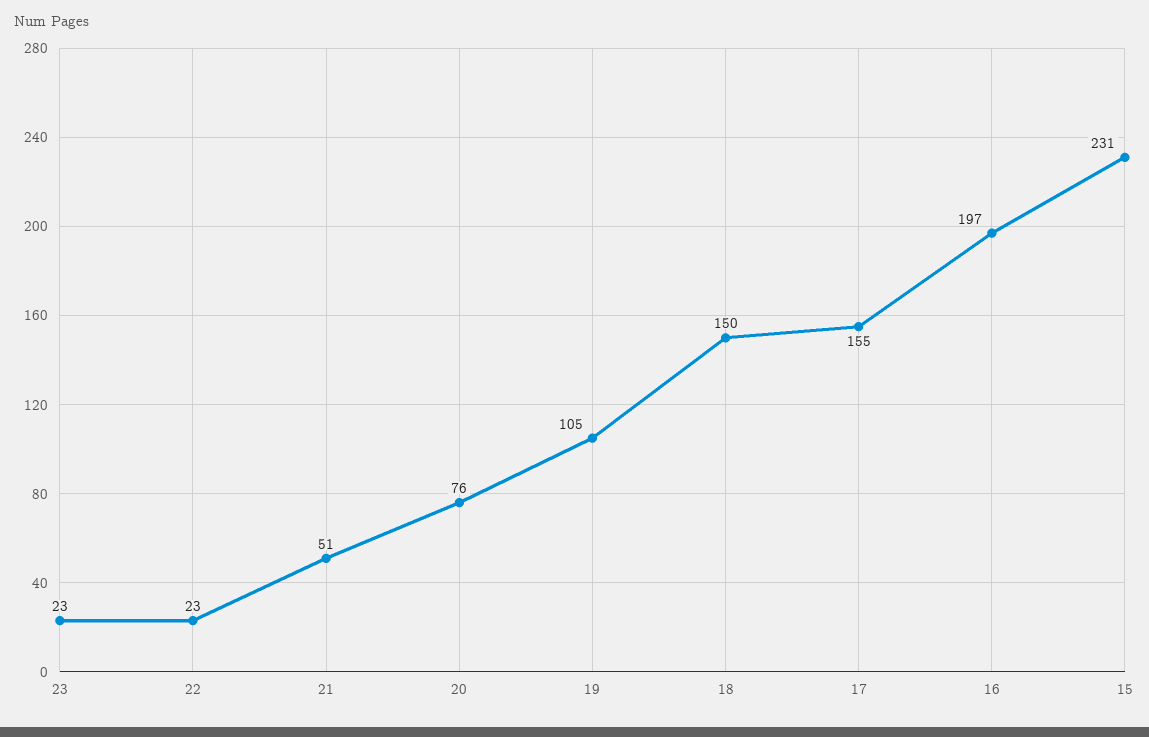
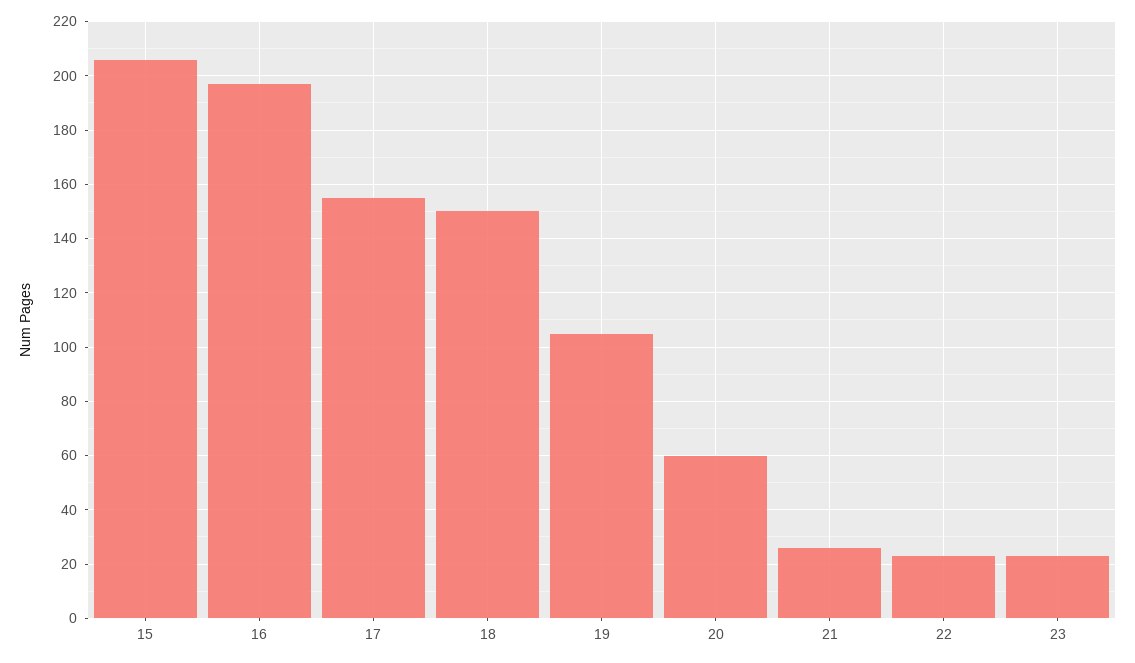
21: 51 -> 25
20: 76 -> 60
15: 231 -> 205

